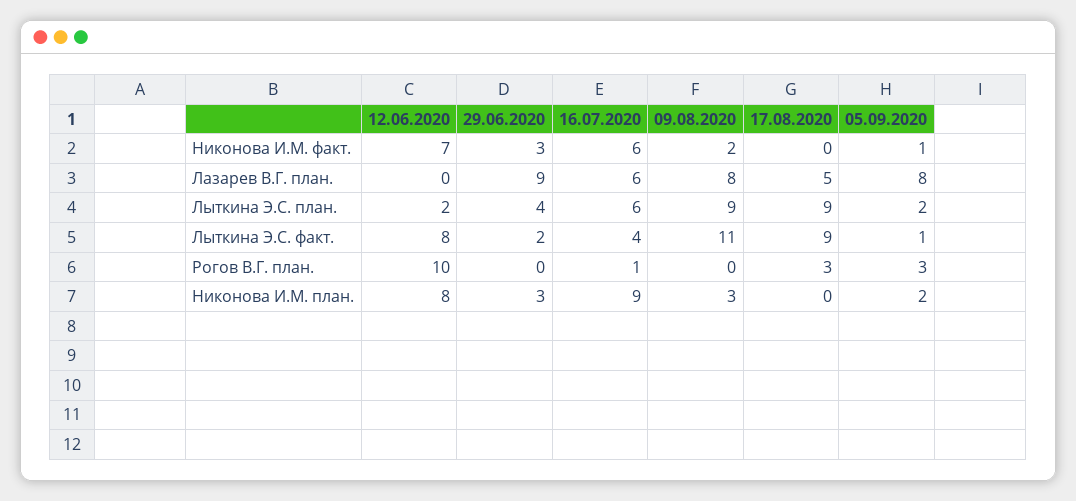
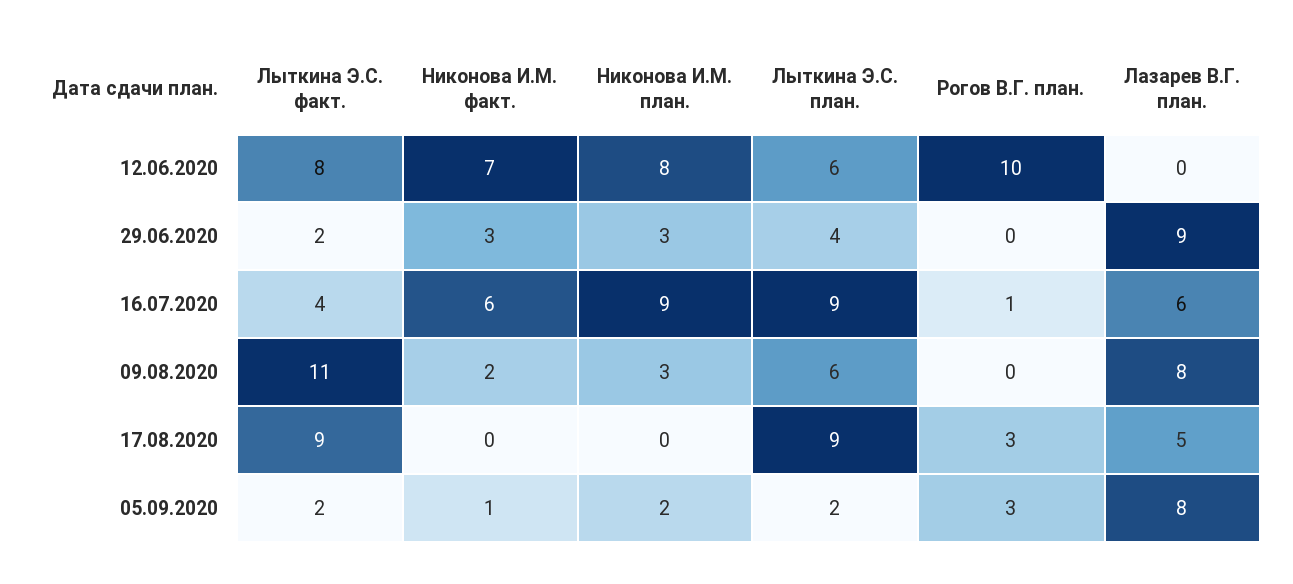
12.06.2020, Лыткина Э.С. план.: 2 -> 6
16.07.2020, Лыткина Э.С. план.: 6 -> 9
09.08.2020, Лыткина Э.С. план.: 9 -> 6
05.09.2020, Лыткина Э.С. факт.: 1 -> 2

